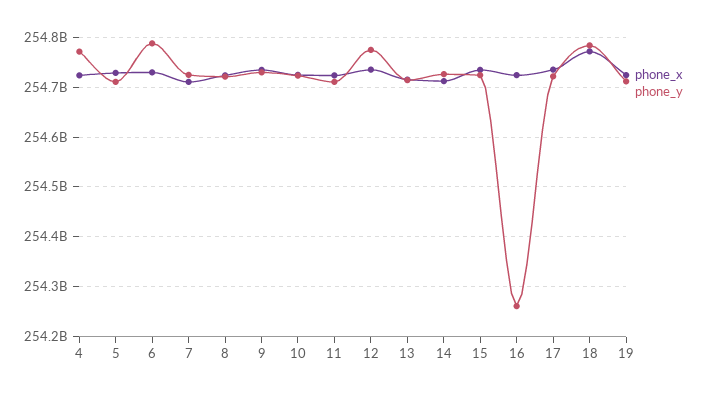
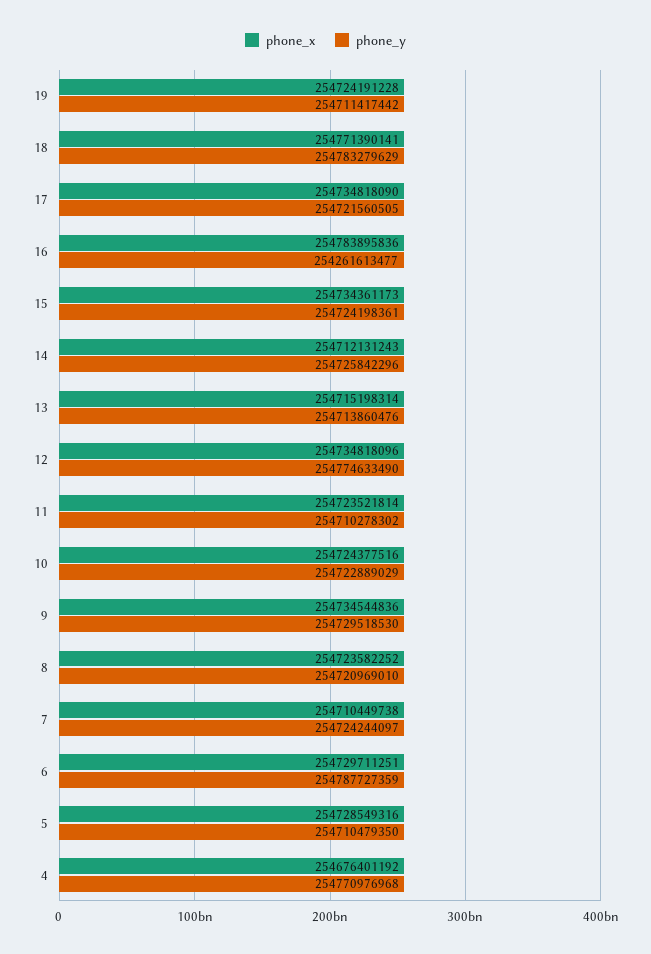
phone_x, 4: 254720000000 -> 254676401192
phone_x, 16: 254720000000 -> 254783895836

